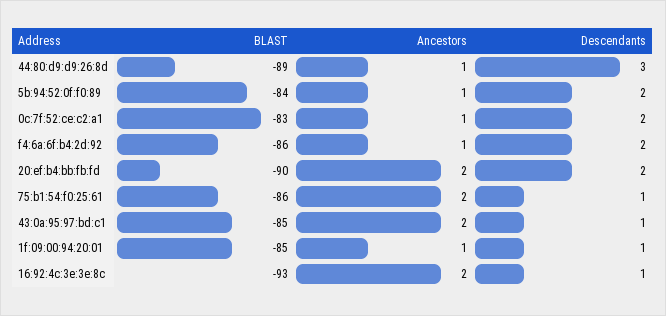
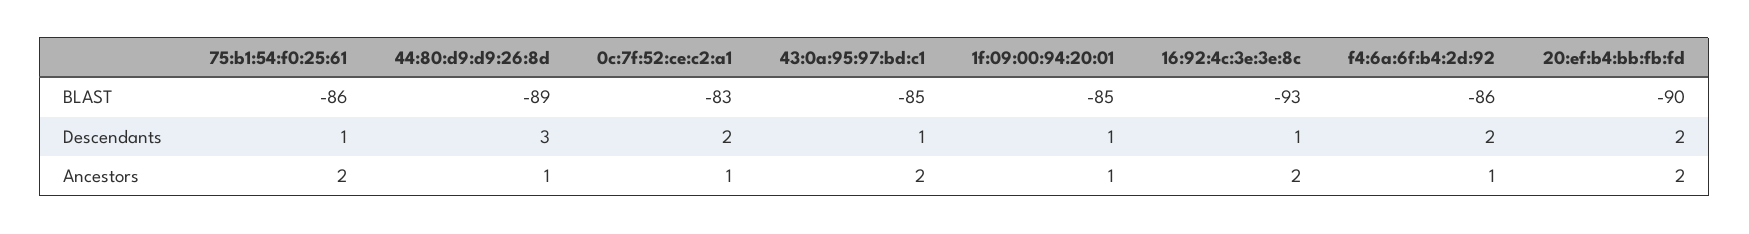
BLAST, 5b:94:52:0f:f0:89: -84 -> none
Ancestors, 5b:94:52:0f:f0:89: 1 -> none
Descendants, 5b:94:52:0f:f0:89: 2 -> none

